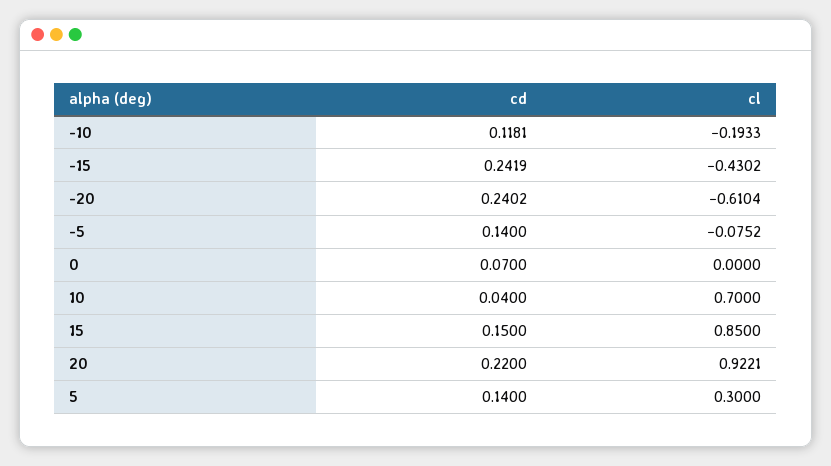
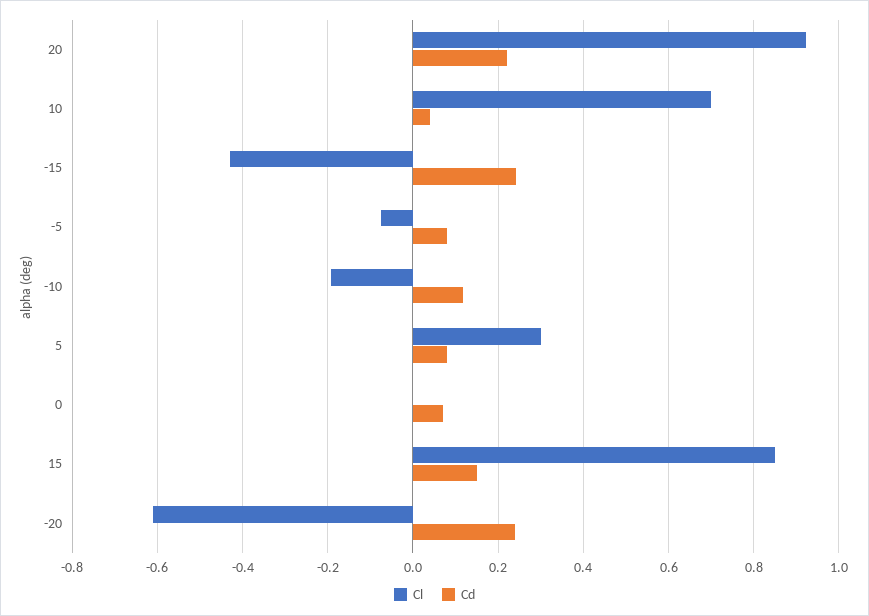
cd, -5: 0.14 -> 0.08
cd, 5: 0.14 -> 0.08

